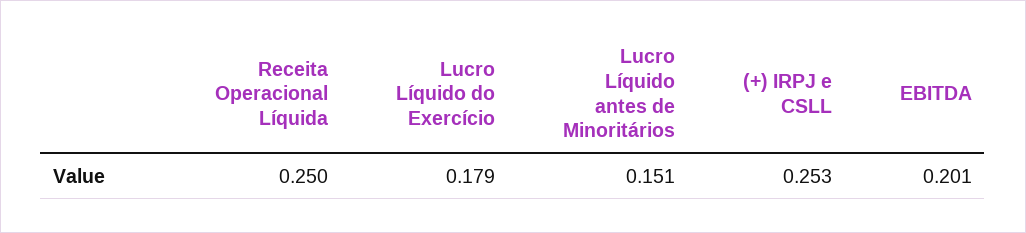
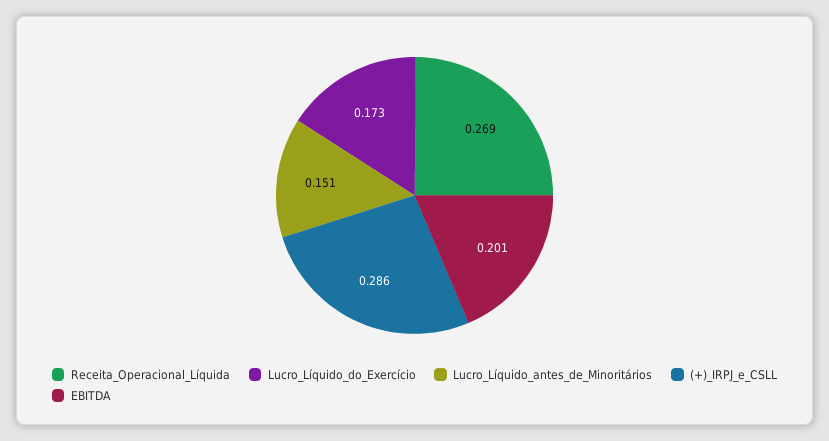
Receita Operacional Líquida: 0.25 -> 0.269
Lucro Líquido do Exercício: 0.179 -> 0.173
(+) IRPJ e CSLL: 0.253 -> 0.286

